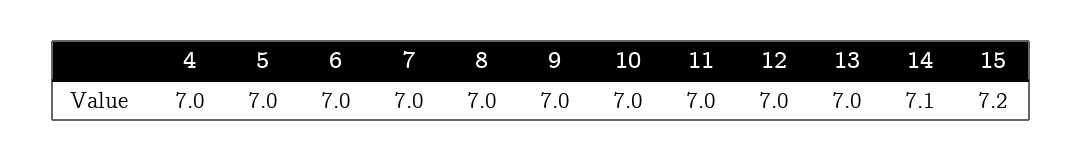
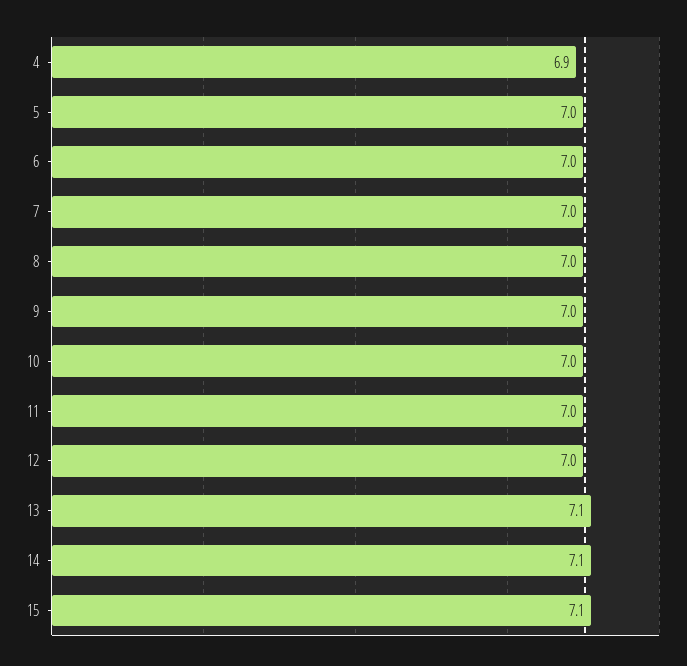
4: 7 -> 6.9
13: 7 -> 7.1
15: 7.2 -> 7.1

